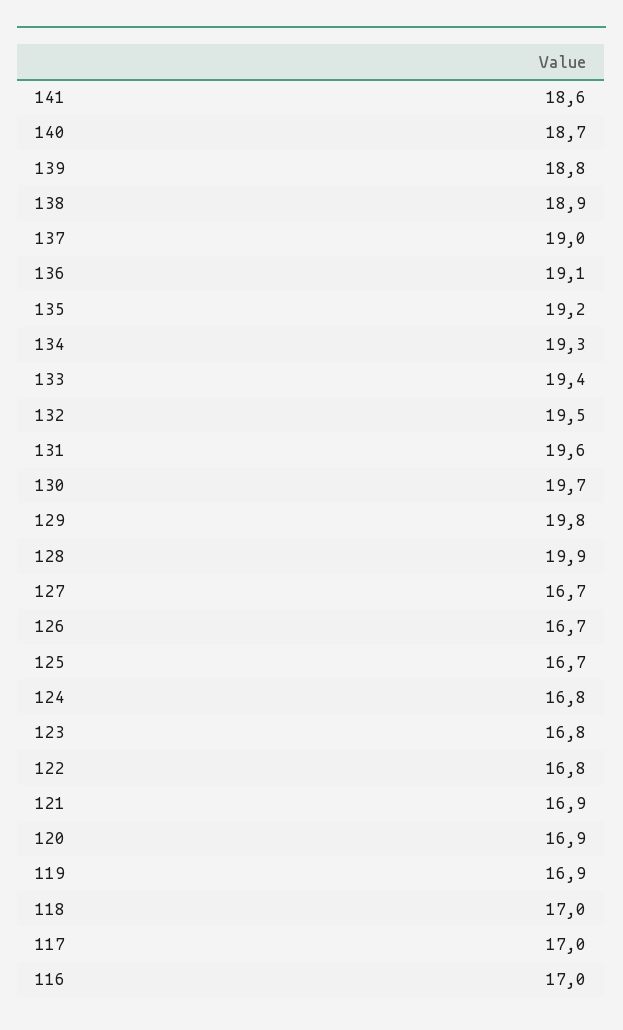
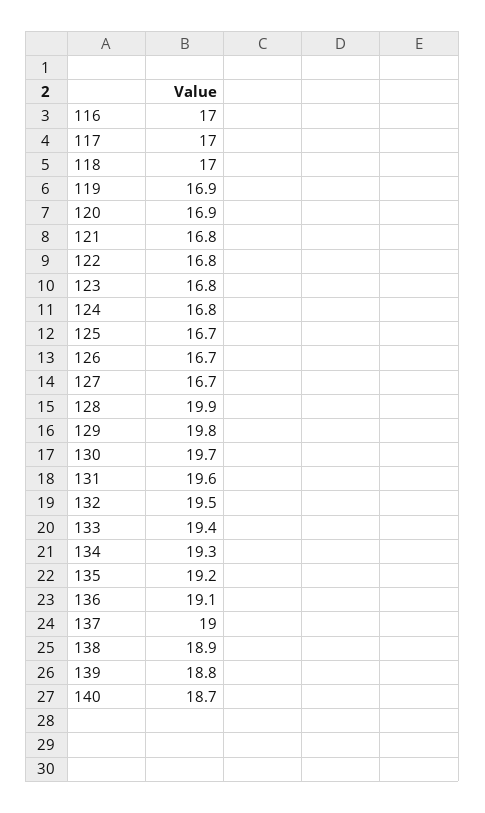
141: 18.6 -> none
121: 16.9 -> 16.8

